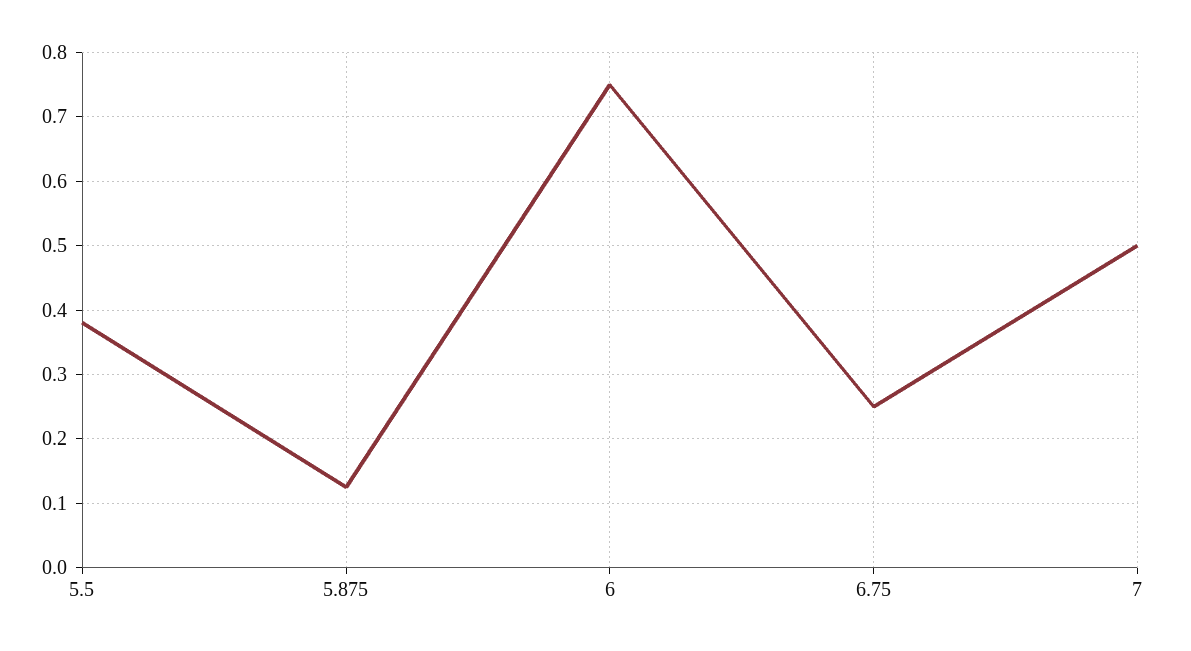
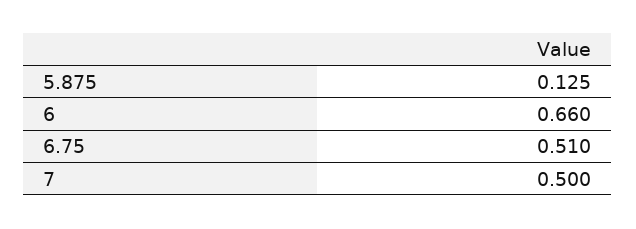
5.5: 0.38 -> none
6: 0.75 -> 0.66
6.75: 0.25 -> 0.51

